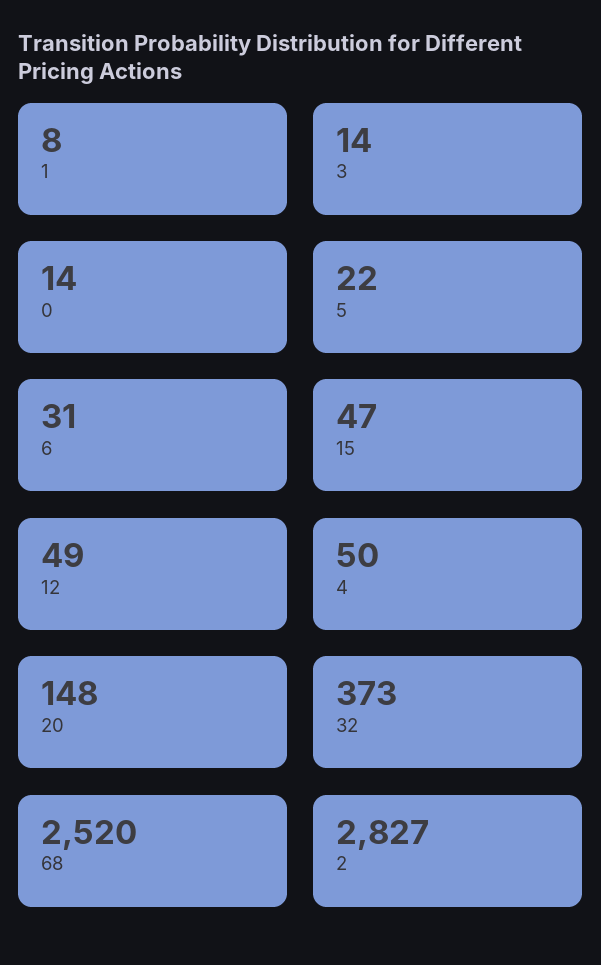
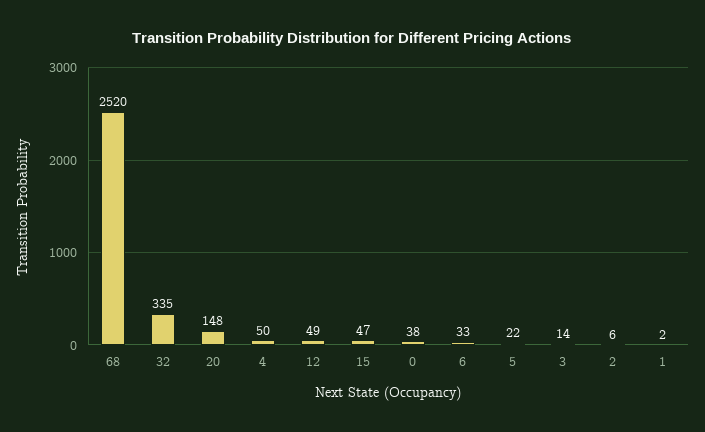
1: 8 -> 2
0: 14 -> 38
6: 31 -> 33
32: 373 -> 335
2: 2827 -> 6

